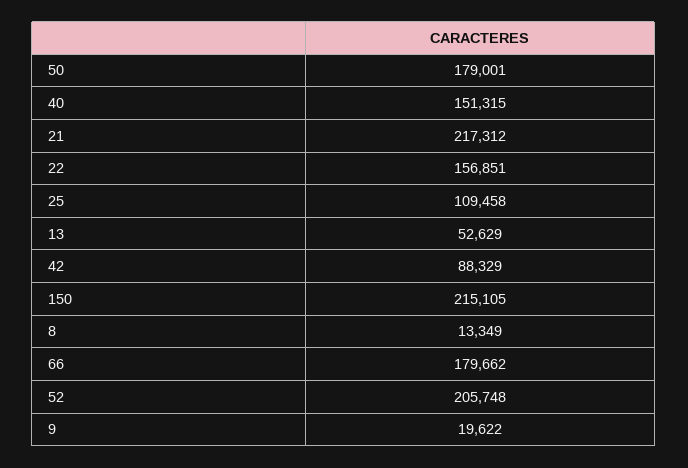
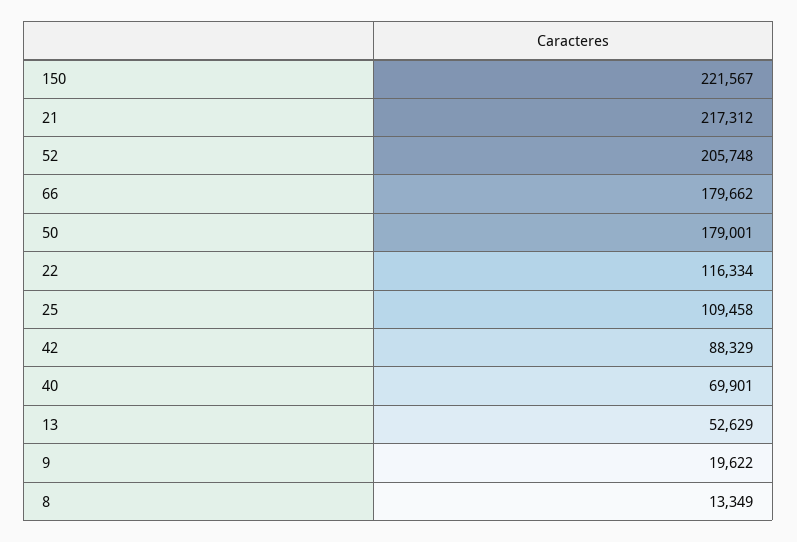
40: 151315 -> 69901
22: 156851 -> 116334
150: 215105 -> 221567

